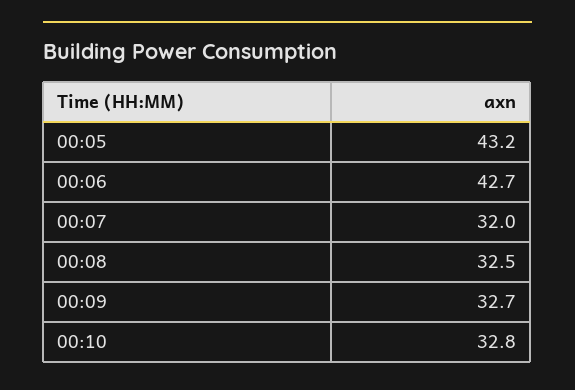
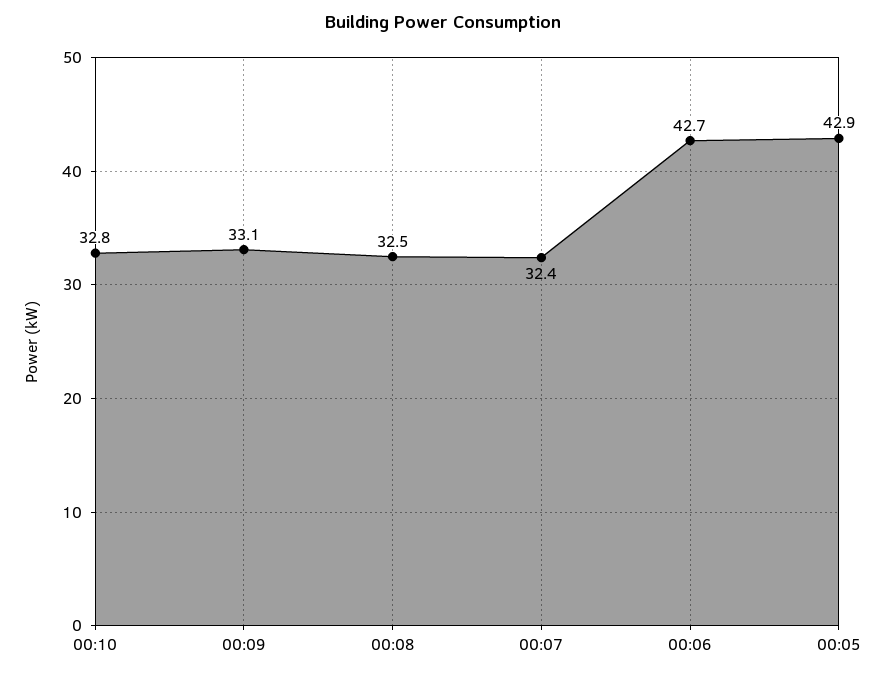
00:05: 43.2 -> 42.9
00:07: 32 -> 32.4
00:09: 32.7 -> 33.1

